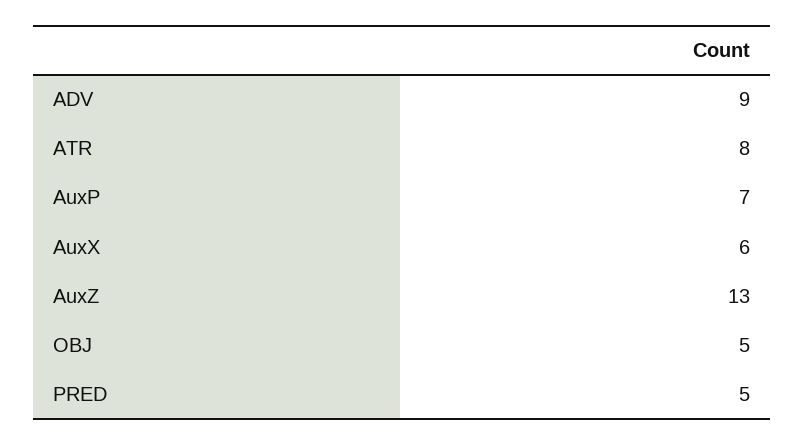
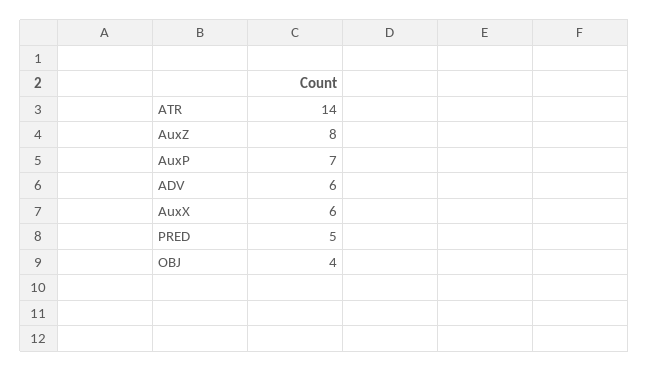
ADV: 9 -> 6
ATR: 8 -> 14
AuxZ: 13 -> 8
OBJ: 5 -> 4

